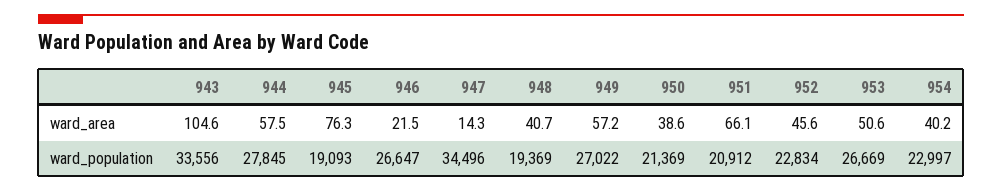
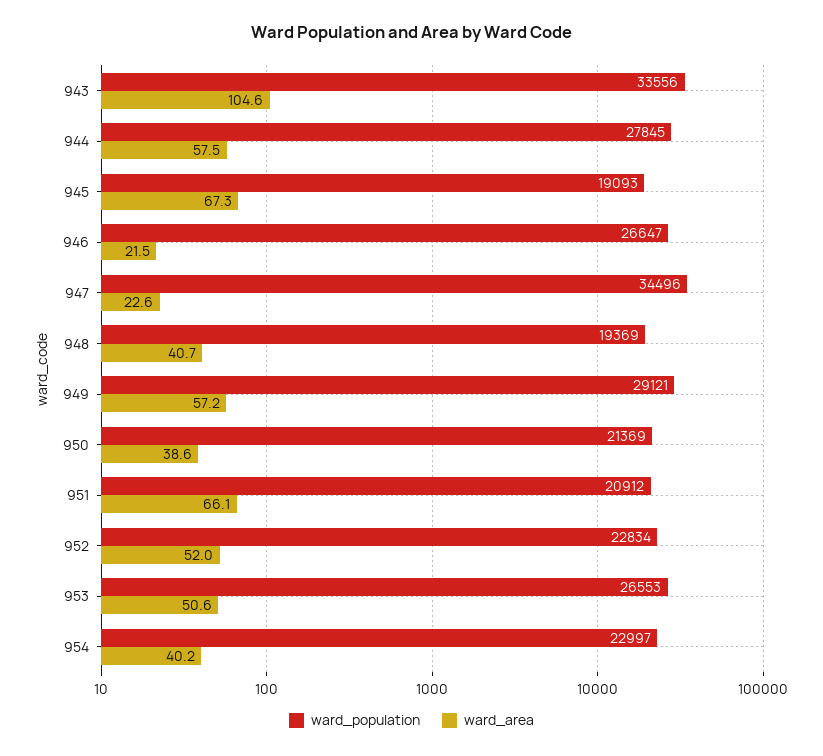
ward_area, 945: 76.3 -> 67.3
ward_area, 947: 14.3 -> 22.6
ward_area, 952: 45.6 -> 52
ward_population, 949: 27022 -> 29121
ward_population, 953: 26669 -> 26553

